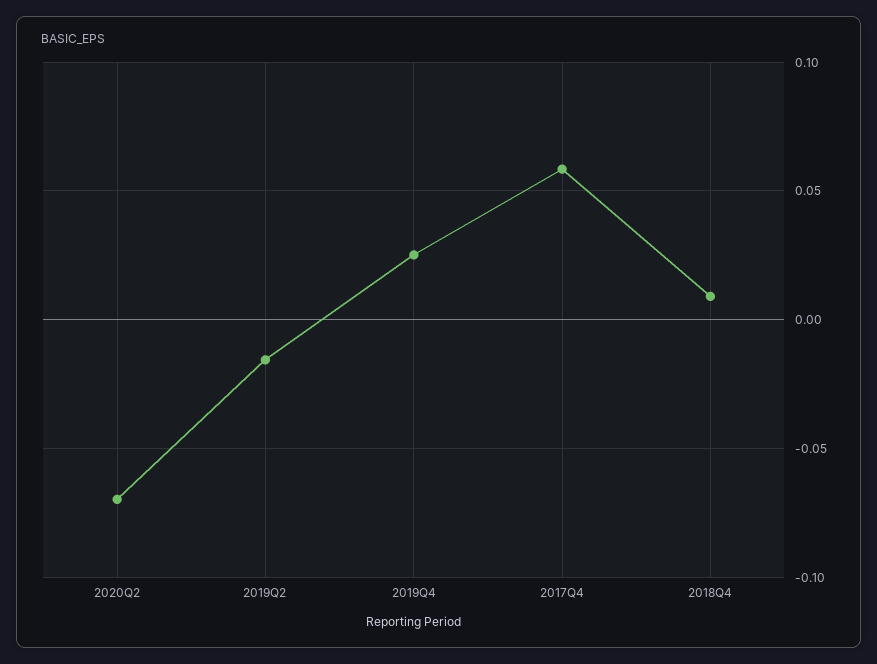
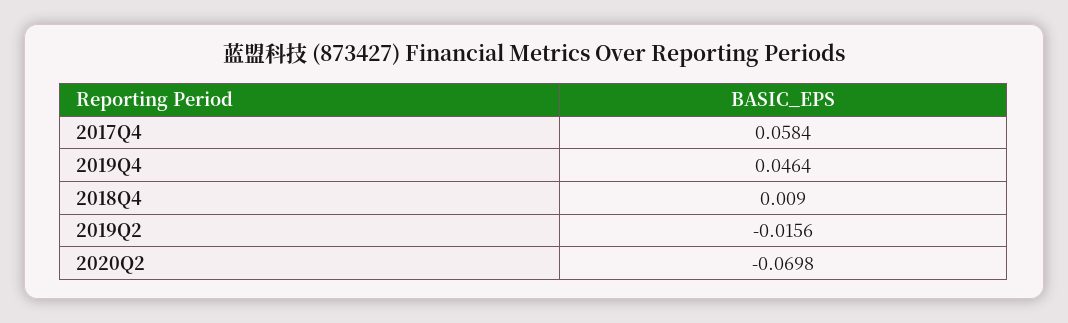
2019Q4: 0.025 -> 0.0464

